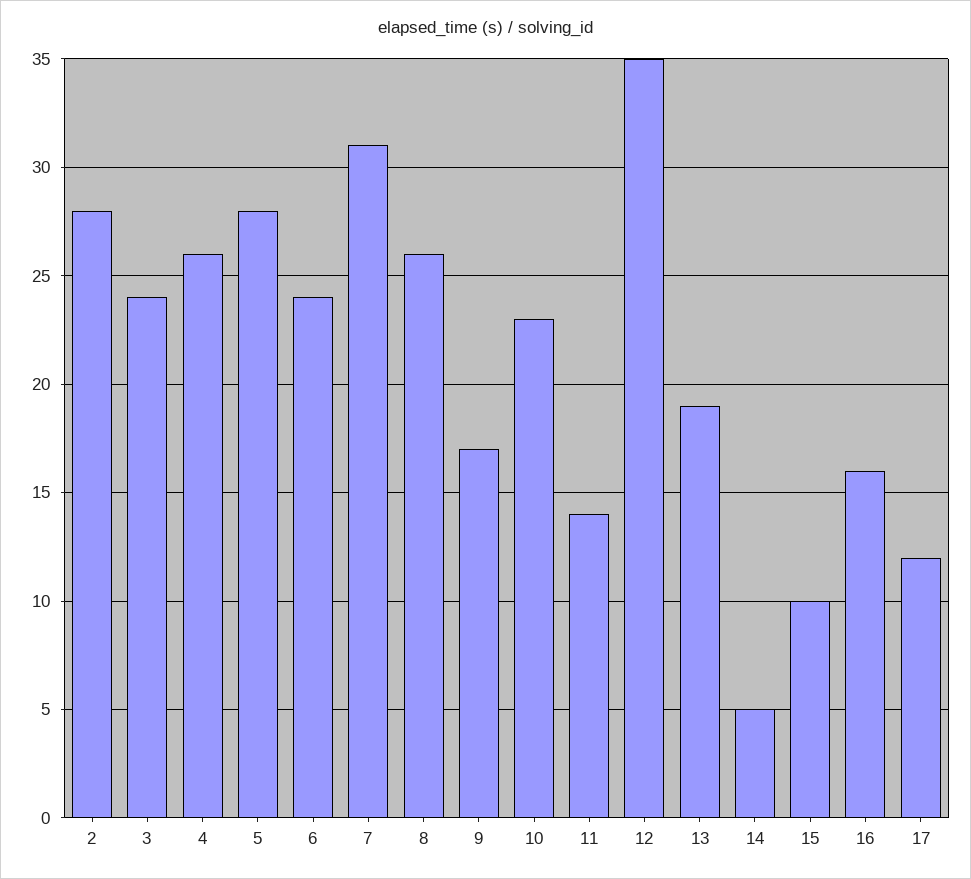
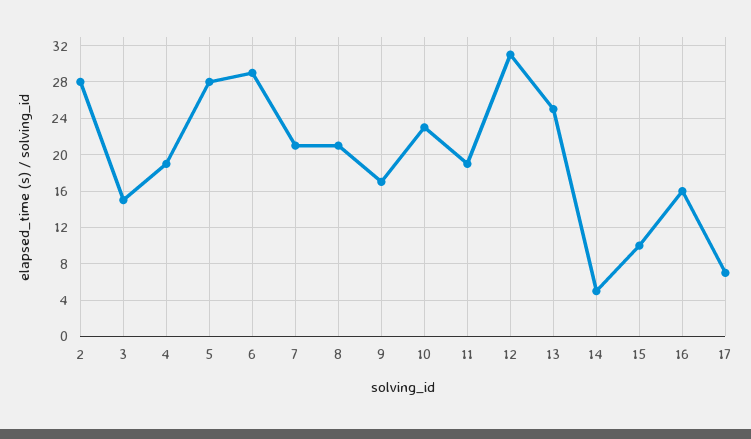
3: 24 -> 15
4: 26 -> 19
6: 24 -> 29
7: 31 -> 21
8: 26 -> 21
11: 14 -> 19
12: 35 -> 31
13: 19 -> 25
17: 12 -> 7

